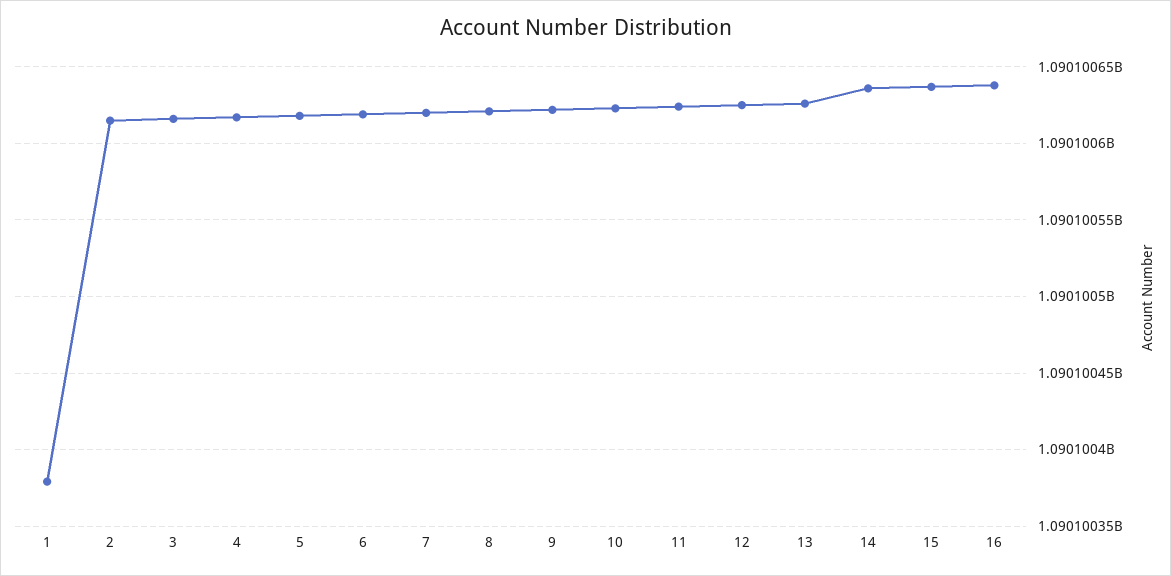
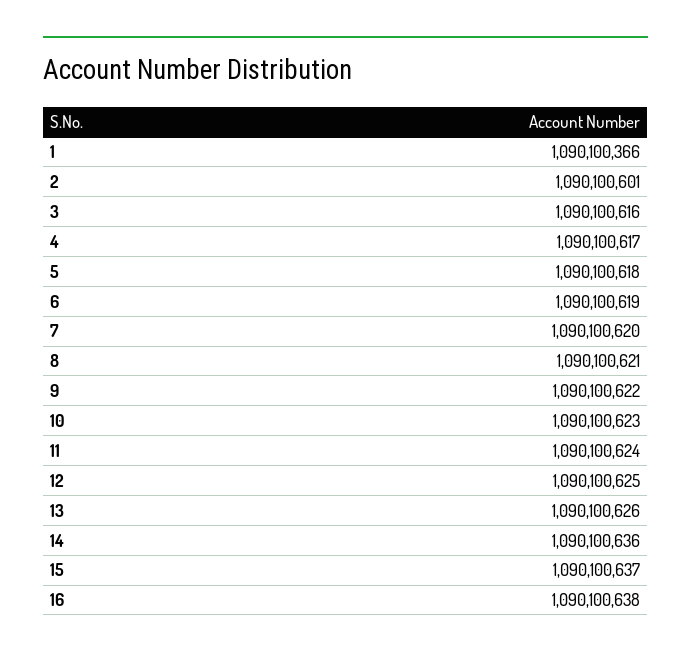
1: 1090100380 -> 1090100366
2: 1090100615 -> 1090100601

